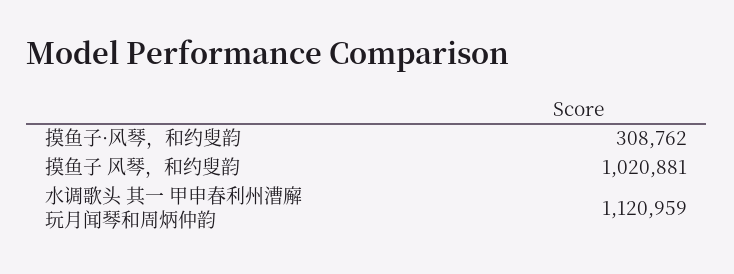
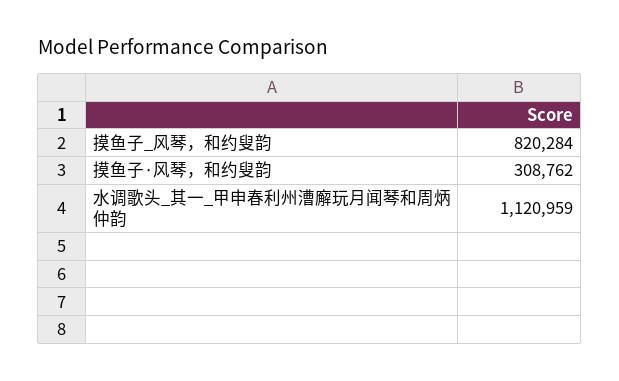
摸鱼子 风琴，和约叟韵: 1020881 -> 820284

